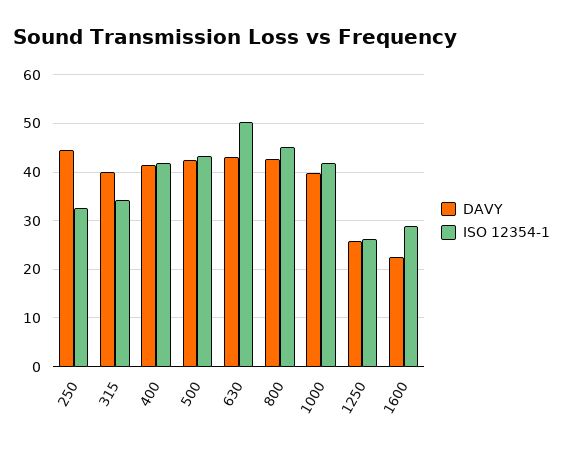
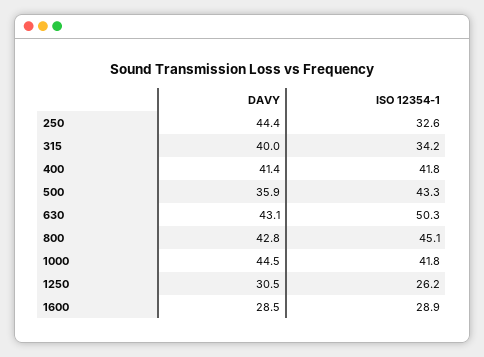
DAVY, 500: 42 -> 35.9
DAVY, 1000: 40 -> 44.5
DAVY, 1250: 26 -> 30.5
DAVY, 1600: 22 -> 28.5

